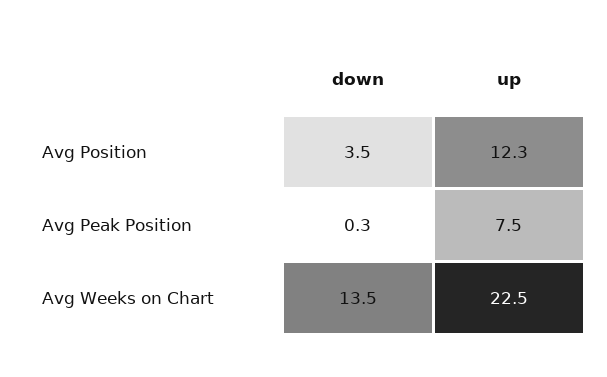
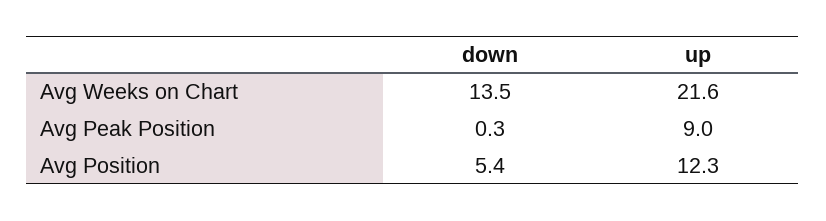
down, Avg Position: 3.5 -> 5.4
up, Avg Peak Position: 7.5 -> 9
up, Avg Weeks on Chart: 22.5 -> 21.6

